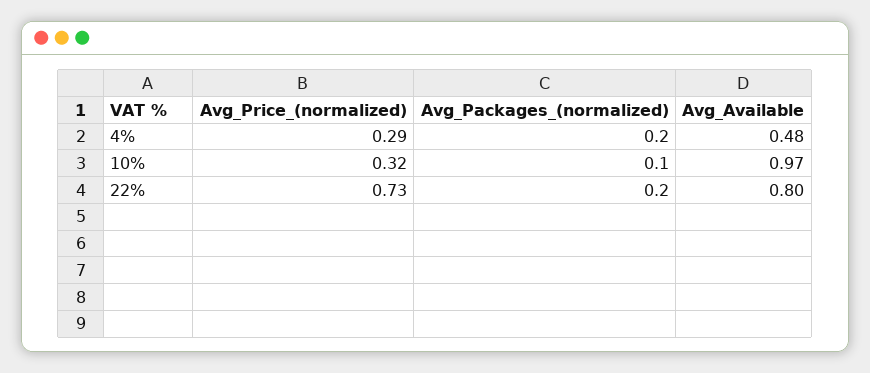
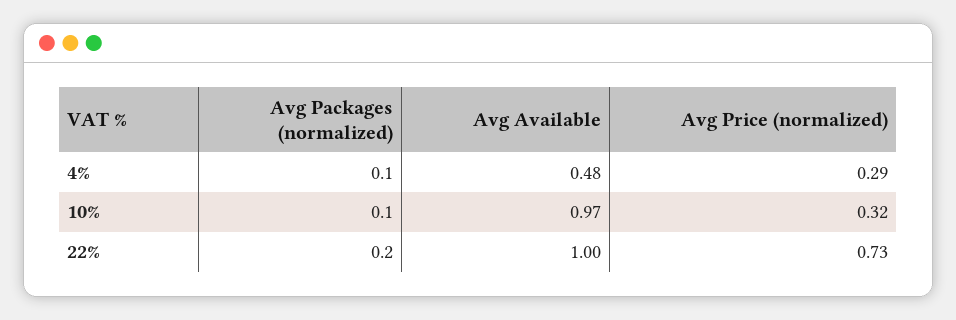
Avg_Packages_(normalized), 4%: 0.2 -> 0.1
Avg_Available, 22%: 0.8 -> 1

